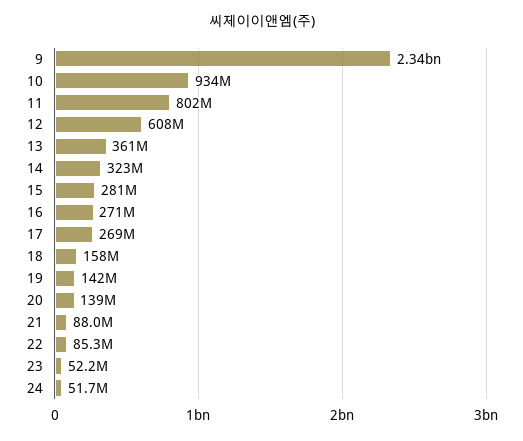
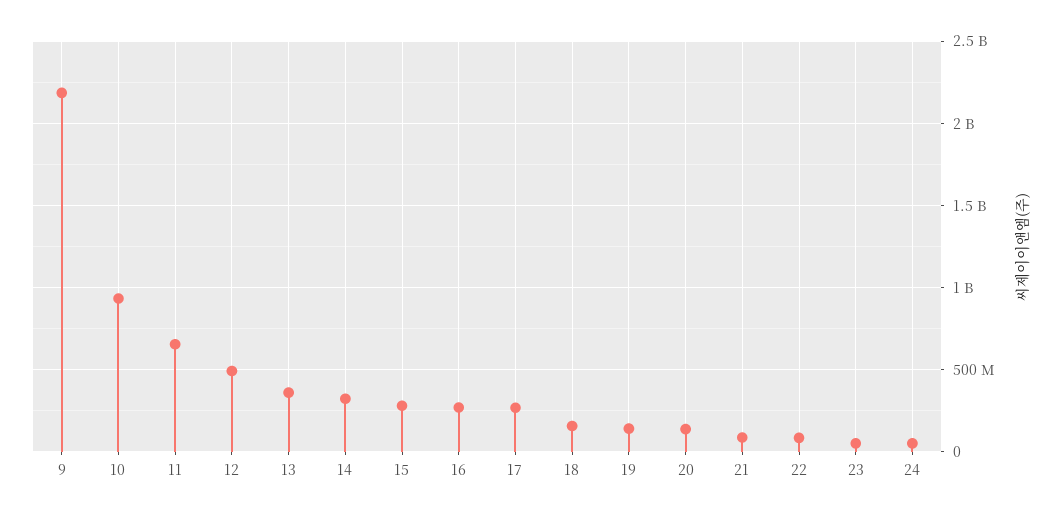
9: 2340000000 -> 2200000000
11: 802000000 -> 650000000
12: 608000000 -> 500000000

